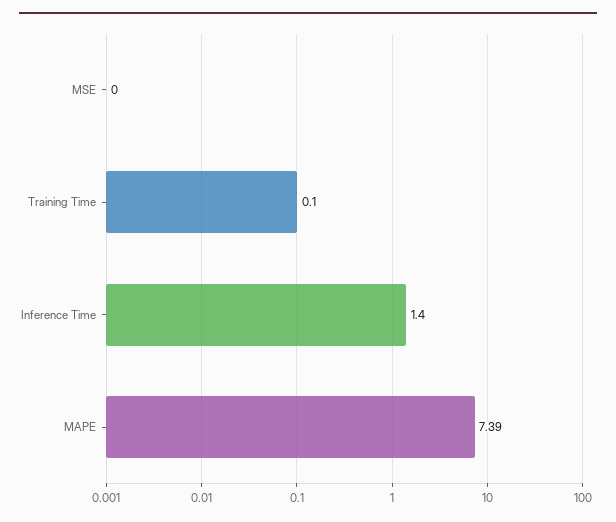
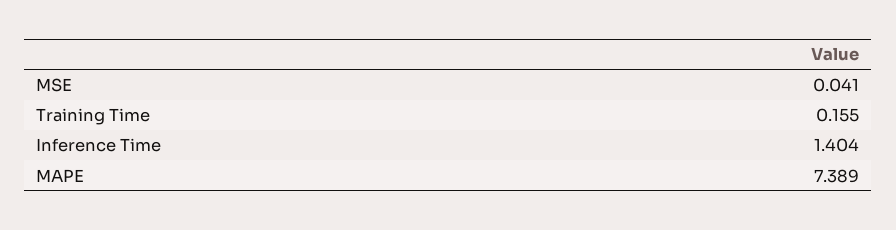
MSE: 0 -> 0.041
Training Time: 0.1 -> 0.155

